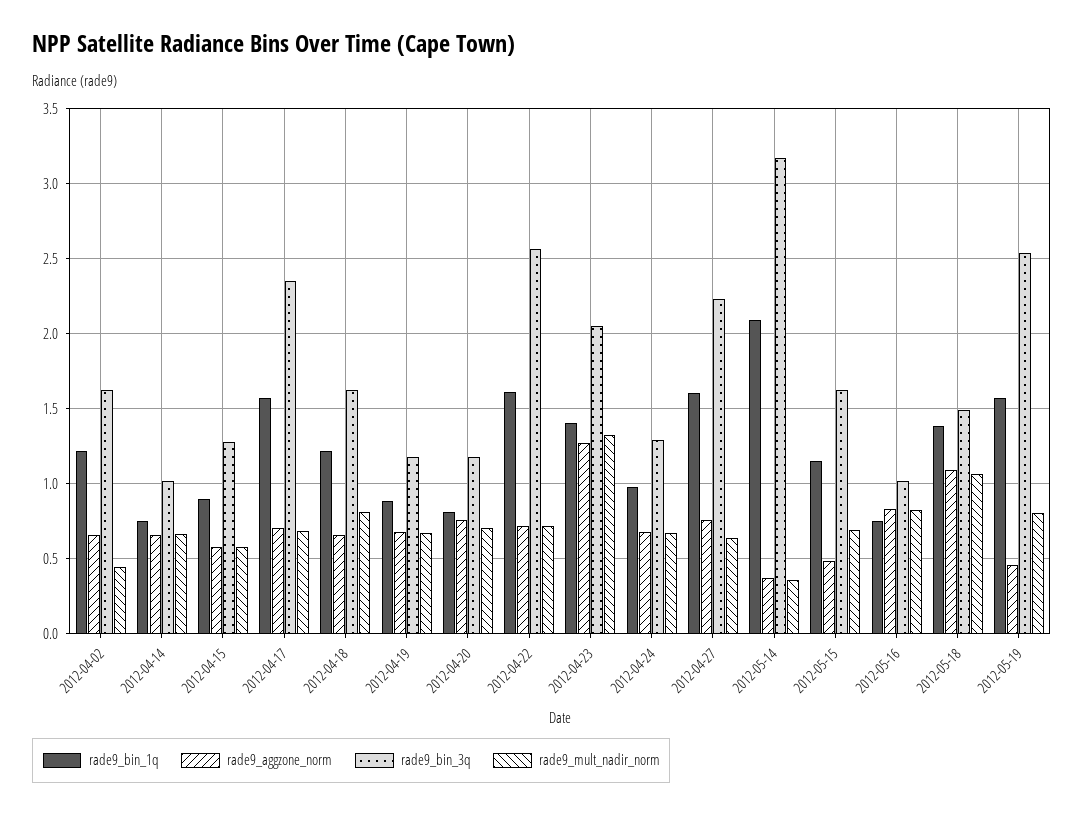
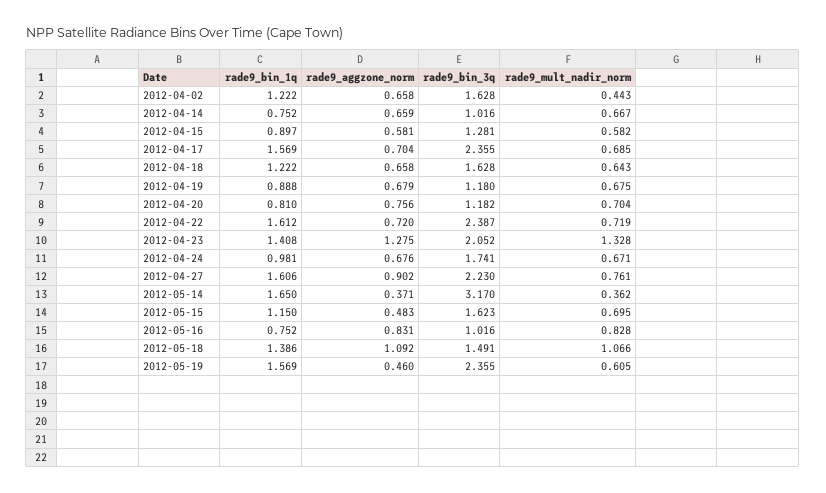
rade9_mult_nadir_norm, 2012-04-18: 0.8 -> 0.643
rade9_bin_3q, 2012-04-22: 2.55 -> 2.387
rade9_bin_3q, 2012-04-24: 1.3 -> 1.741
rade9_aggzone_norm, 2012-04-27: 0.75 -> 0.902
rade9_mult_nadir_norm, 2012-04-27: 0.65 -> 0.761
rade9_bin_1q, 2012-05-14: 2.1 -> 1.65
rade9_bin_3q, 2012-05-19: 2.55 -> 2.355
rade9_mult_nadir_norm, 2012-05-19: 0.8 -> 0.605

